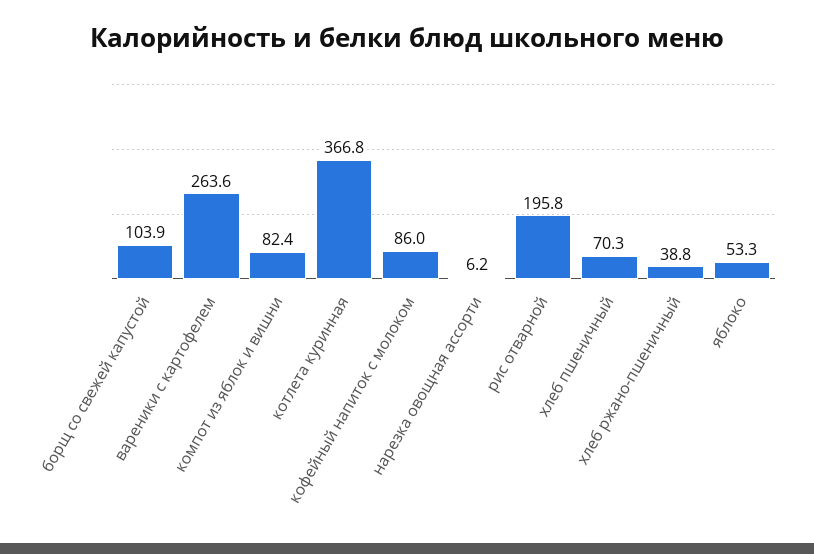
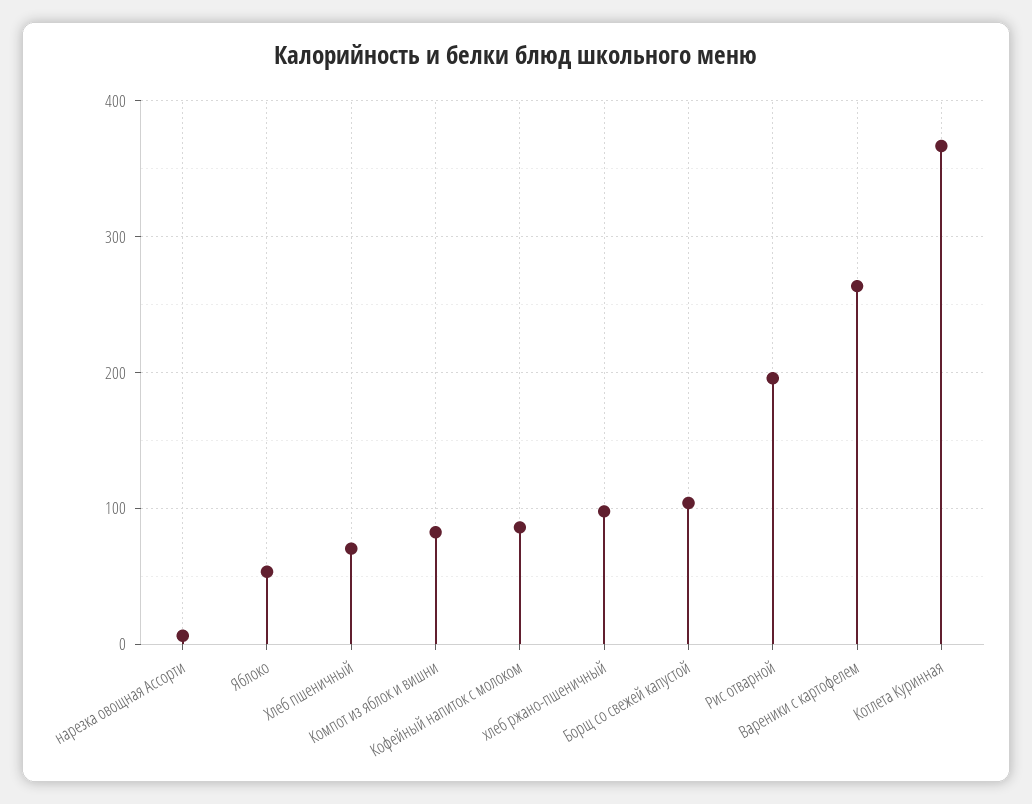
хлеб ржано-пшеничный: 38.8 -> 100

